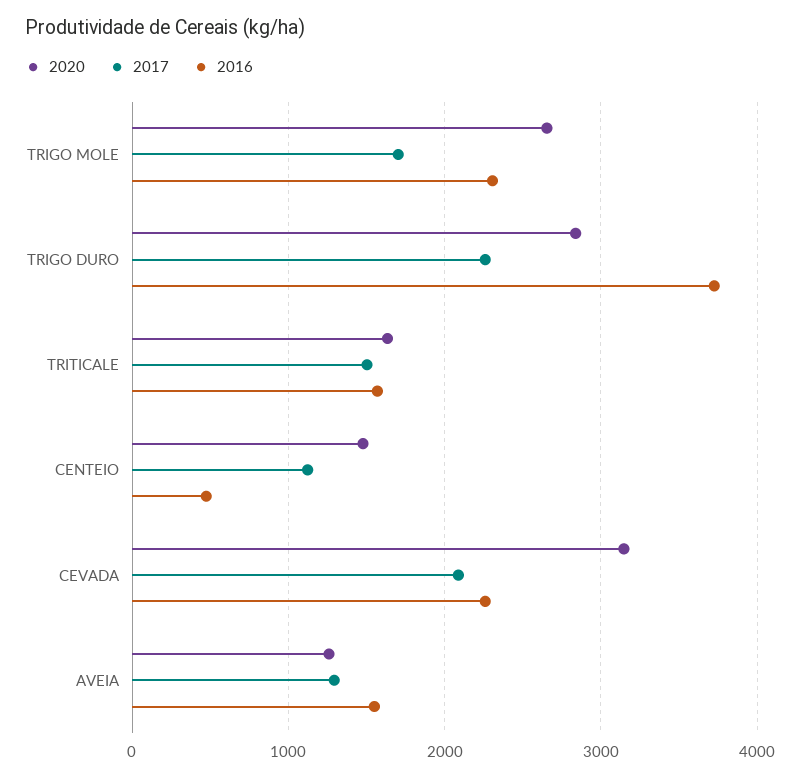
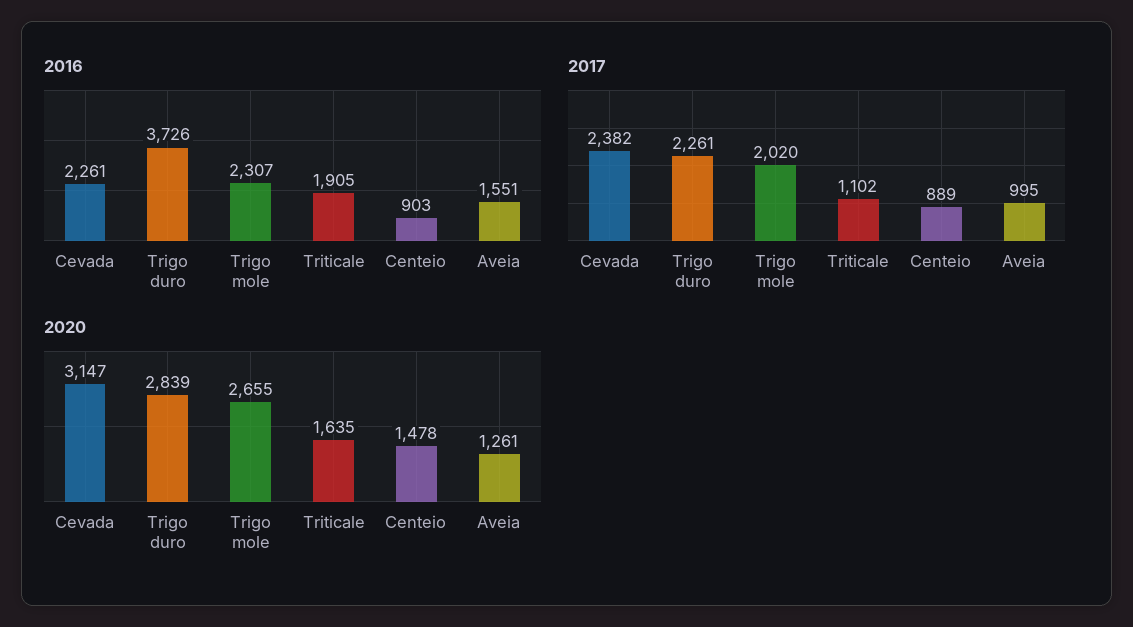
2017, TRIGO MOLE: 1700 -> 2020
2017, TRITICALE: 1500 -> 1102
2016, TRITICALE: 1600 -> 1905
2017, CENTEIO: 1100 -> 889
2016, CENTEIO: 500 -> 903
2017, CEVADA: 2100 -> 2382
2017, AVEIA: 1300 -> 995

